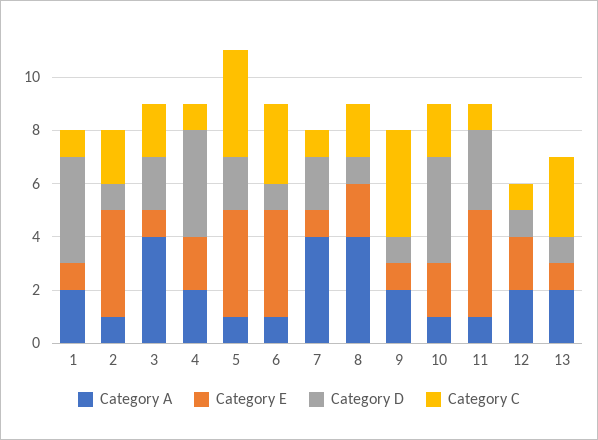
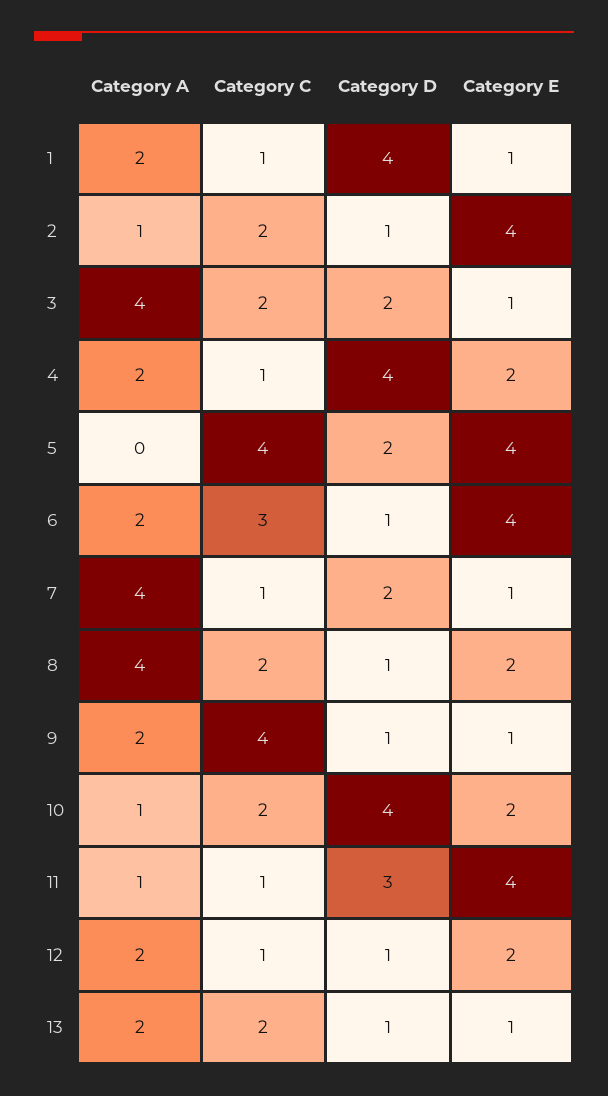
Category A, 5: 1 -> 0
Category A, 6: 1 -> 2
Category C, 13: 3 -> 2

